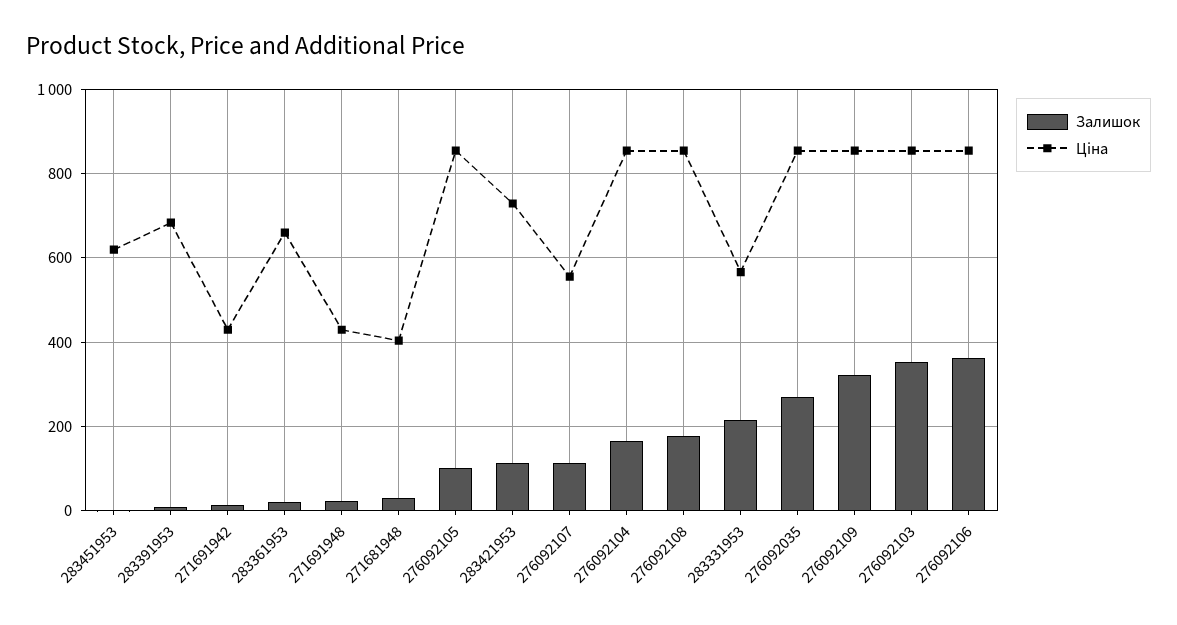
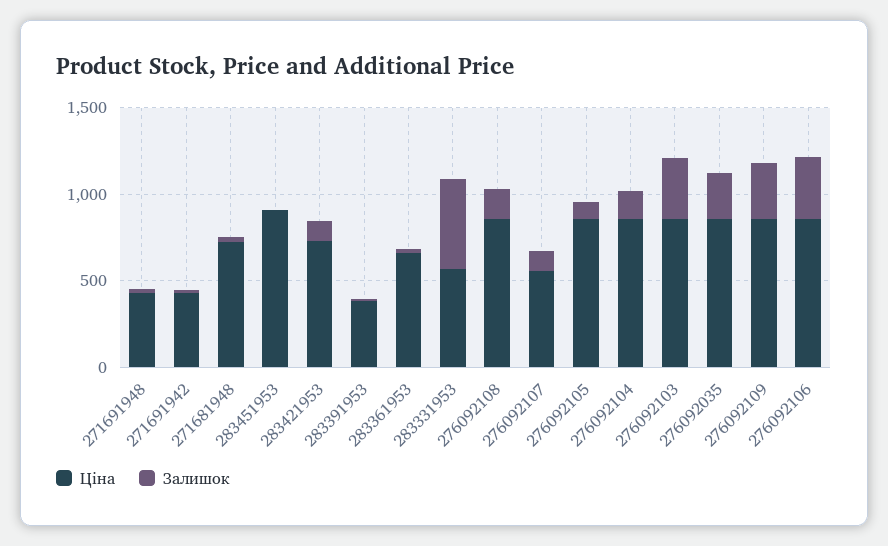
Ціна, 283451953: 620 -> 900
Ціна, 283391953: 680 -> 400
Ціна, 271681948: 400 -> 700
Залишок, 283331953: 220 -> 500

